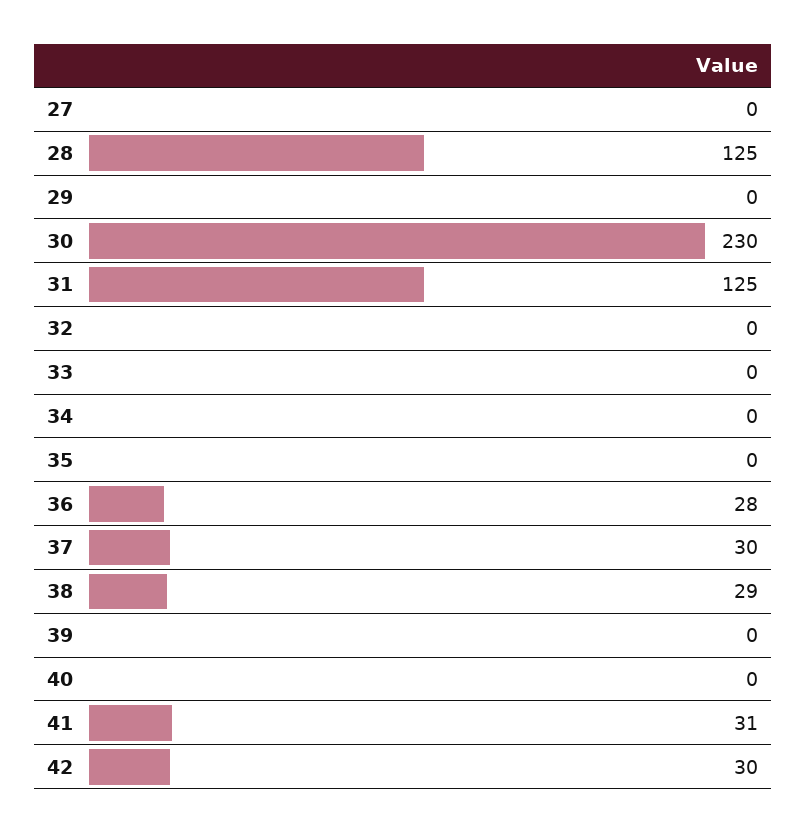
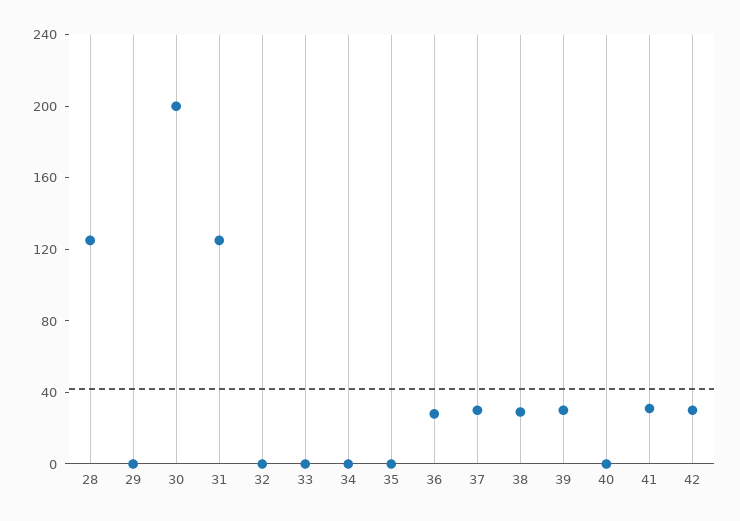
27: 0 -> none
30: 230 -> 200
39: 0 -> 30

